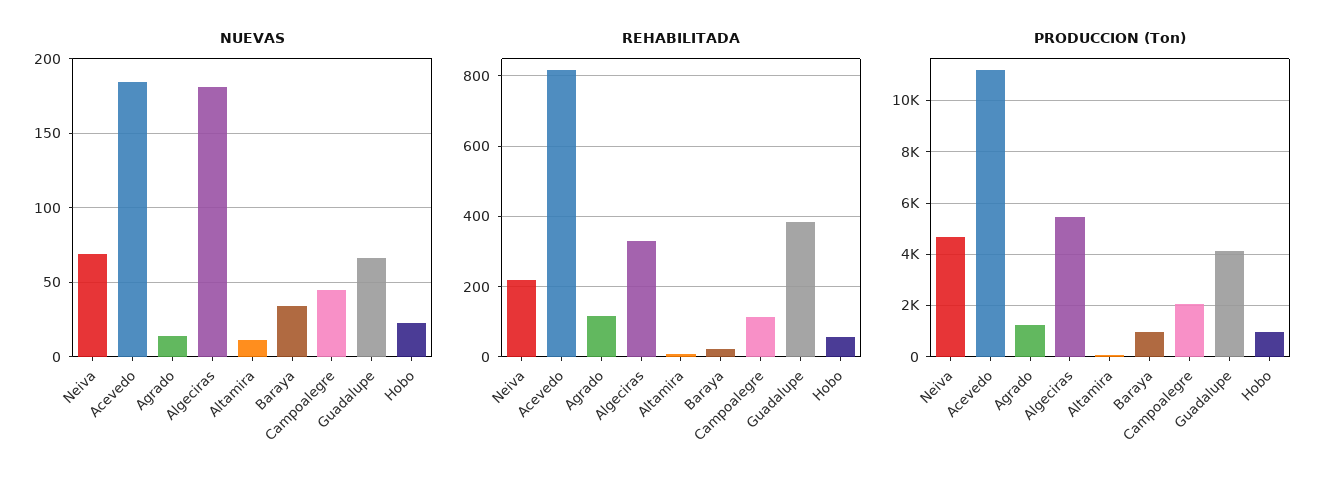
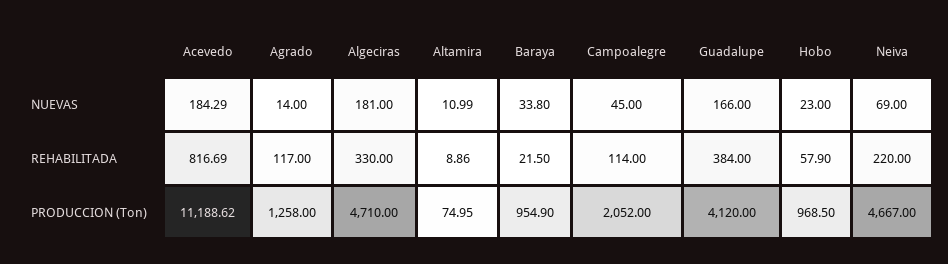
NUEVAS, Guadalupe: 65 -> 166
PRODUCCION (Ton), Algeciras: 5500 -> 4710

